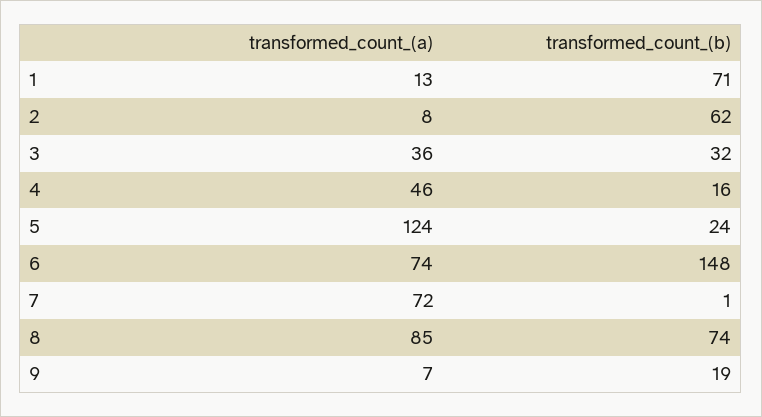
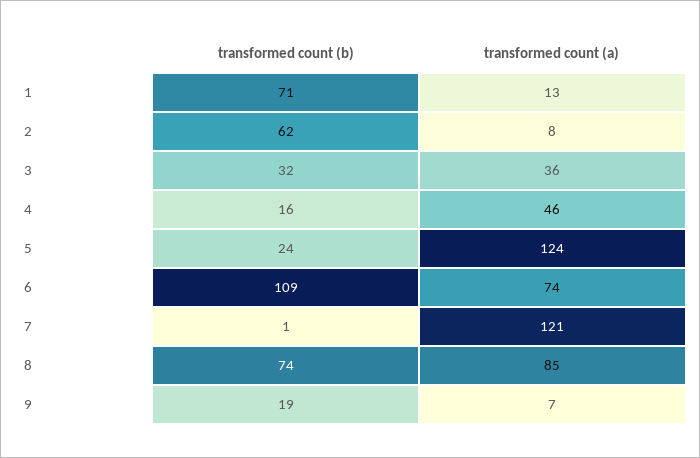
transformed_count_(b), 6: 148 -> 109
transformed_count_(a), 7: 72 -> 121

